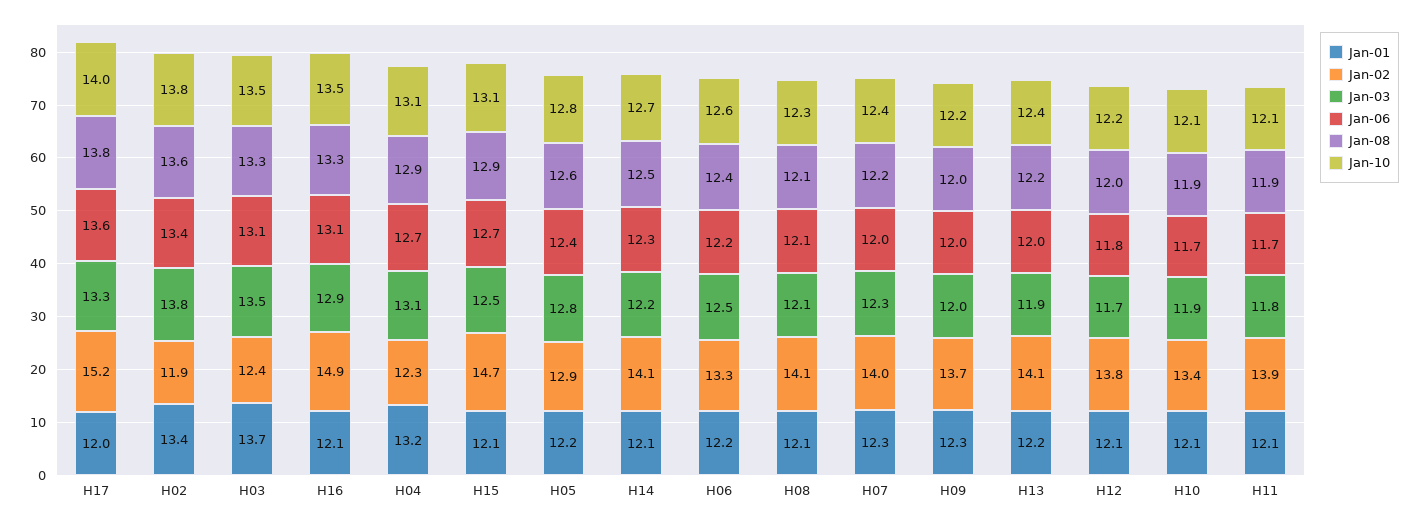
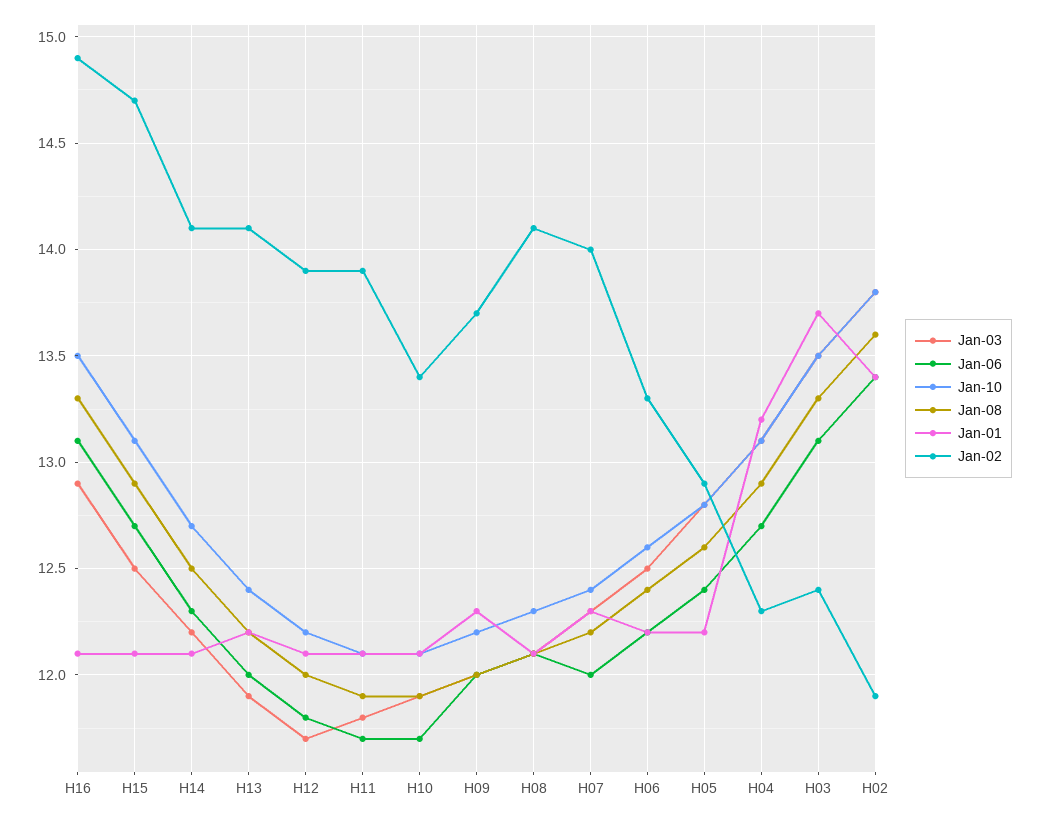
Jan-01, H17: 12 -> none
Jan-02, H17: 15.2 -> none
Jan-03, H17: 13.3 -> none
Jan-06, H17: 13.6 -> none
Jan-08, H17: 13.8 -> none
Jan-10, H17: 14 -> none
Jan-02, H12: 13.8 -> 13.9

